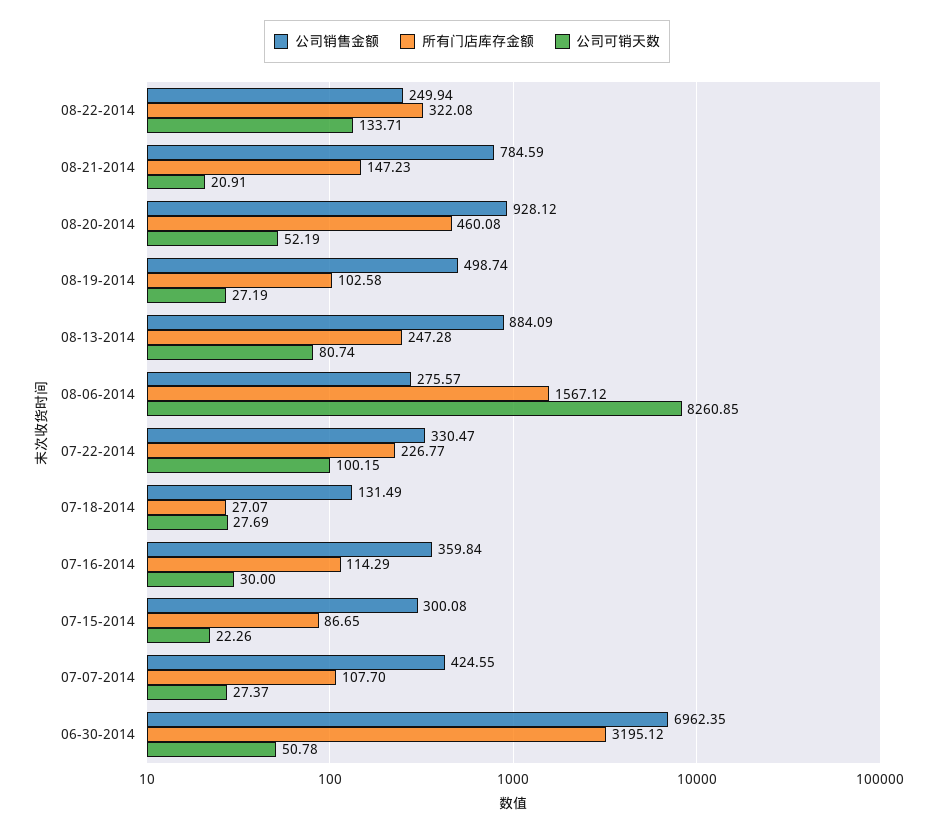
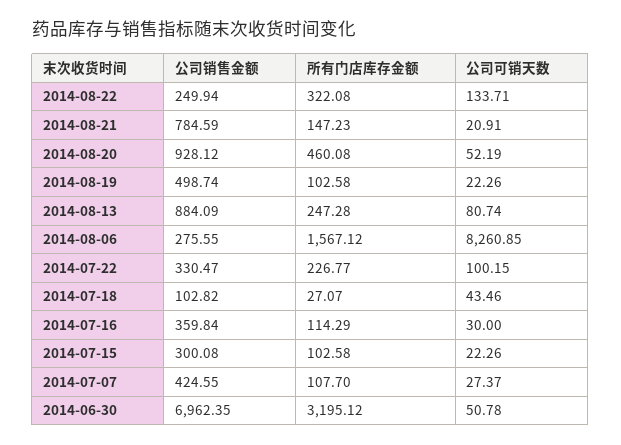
公司可销天数, 08-19-2014: 27.19 -> 22.26
公司销售金额, 08-06-2014: 275.57 -> 275.55
公司销售金额, 07-18-2014: 131.49 -> 102.82
公司可销天数, 07-18-2014: 27.69 -> 43.46
所有门店库存金额, 07-15-2014: 86.65 -> 102.58

